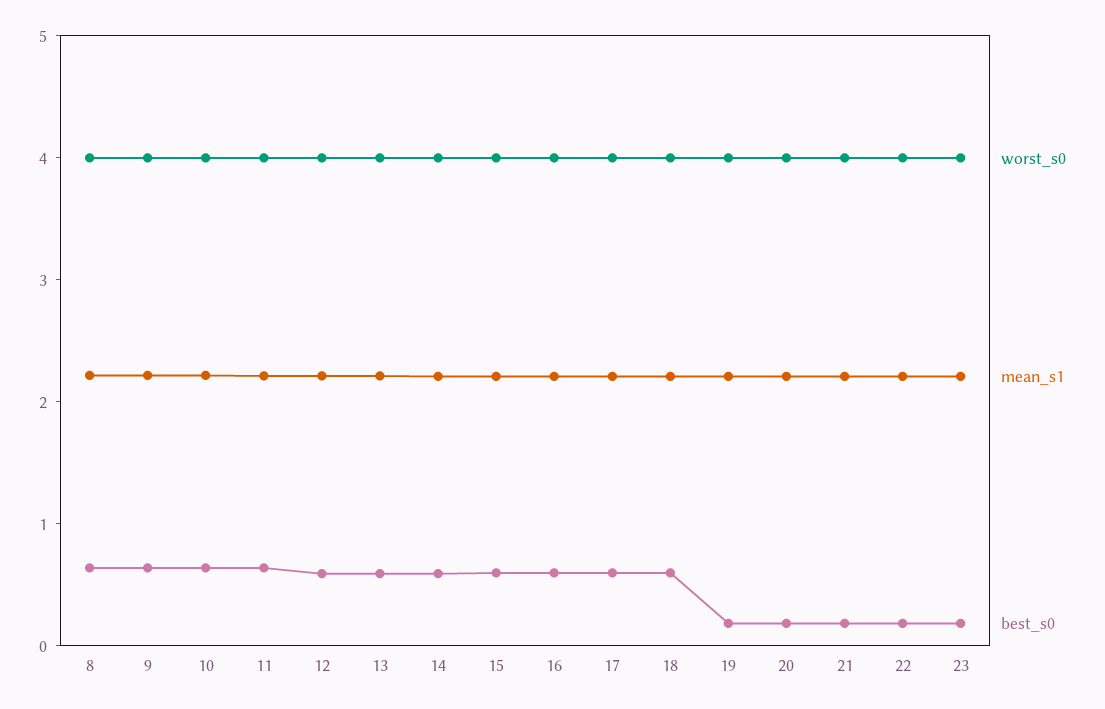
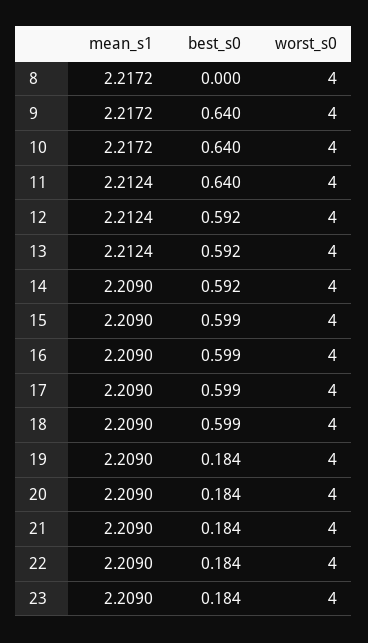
best_s0, 8: 0.6 -> 0

